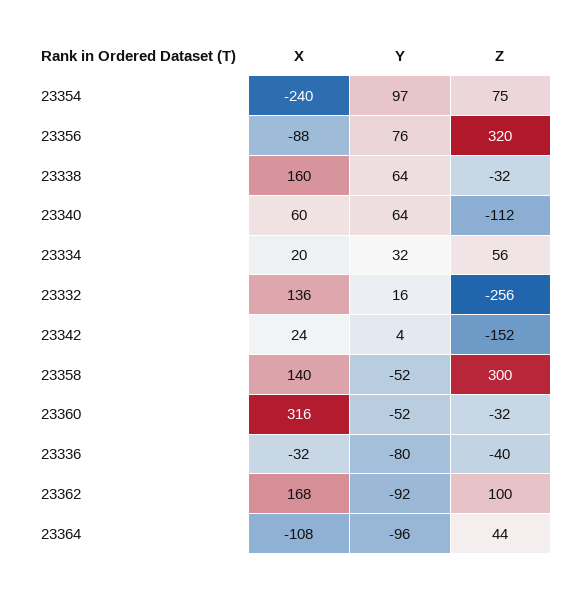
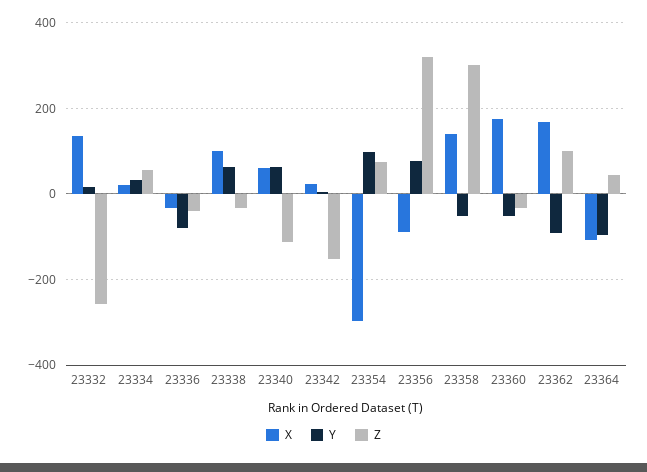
X, 23354: -240 -> -300
X, 23338: 160 -> 100
X, 23360: 316 -> 180

